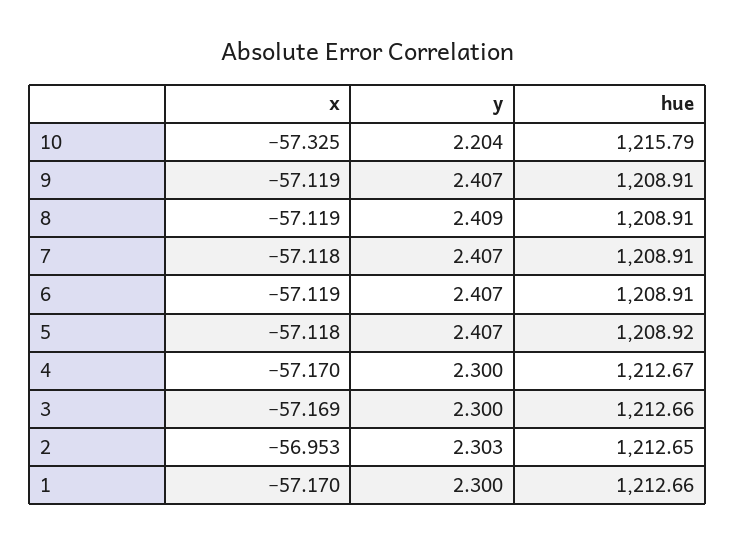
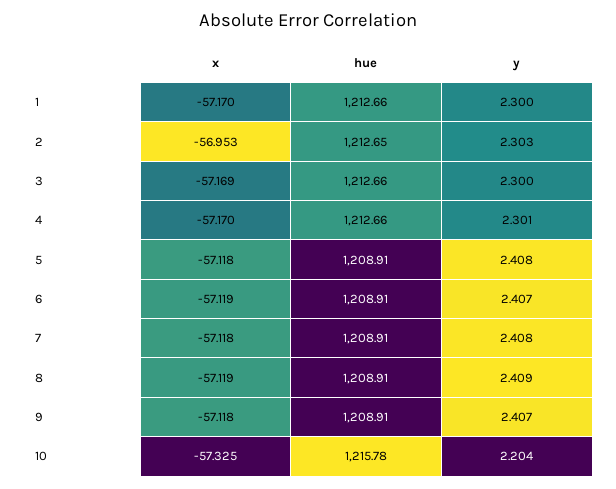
hue, 10: 1215.79 -> 1215.78
x, 9: -57.119 -> -57.118
y, 7: 2.407 -> 2.408
y, 5: 2.407 -> 2.408
hue, 5: 1208.92 -> 1208.91
y, 4: 2.3 -> 2.301
hue, 4: 1212.67 -> 1212.66

